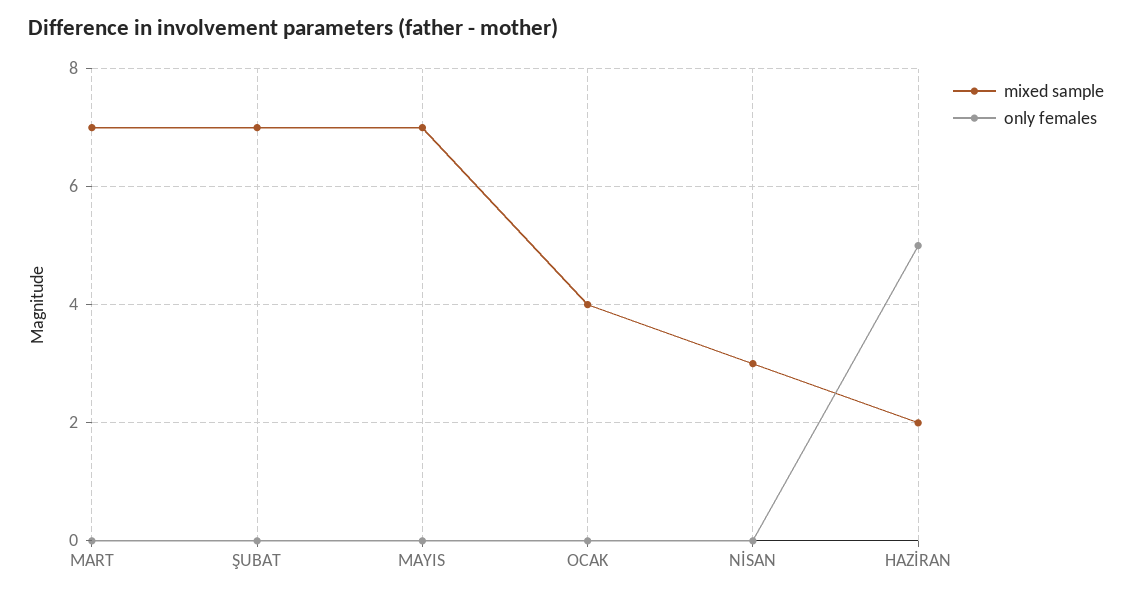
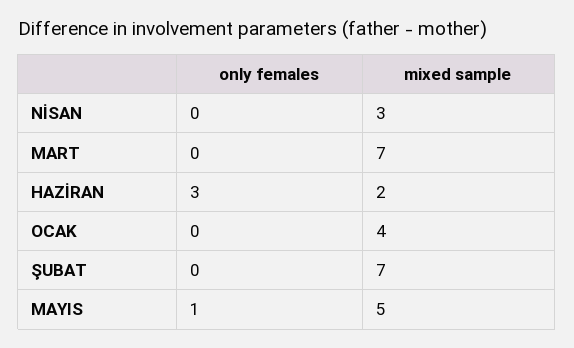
mixed sample, MAYIS: 7 -> 5
only females, MAYIS: 0 -> 1
only females, HAZİRAN: 5 -> 3

